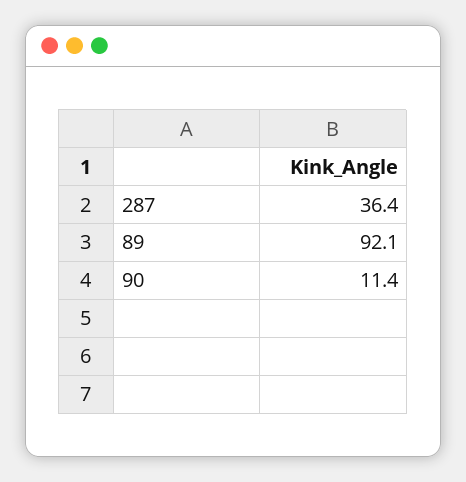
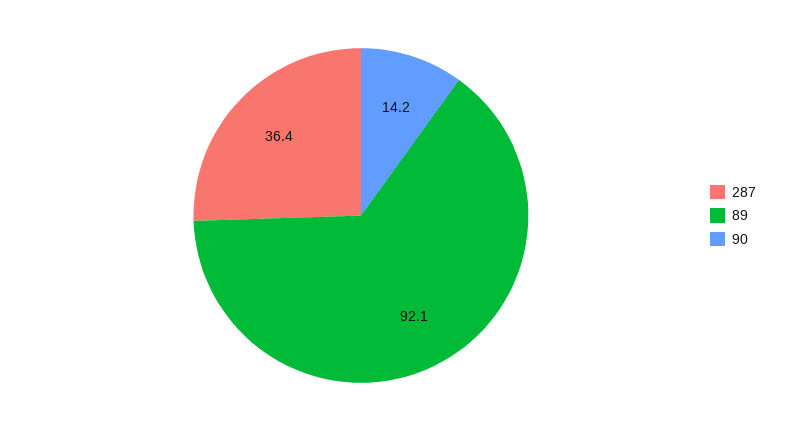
90: 11.4 -> 14.2

